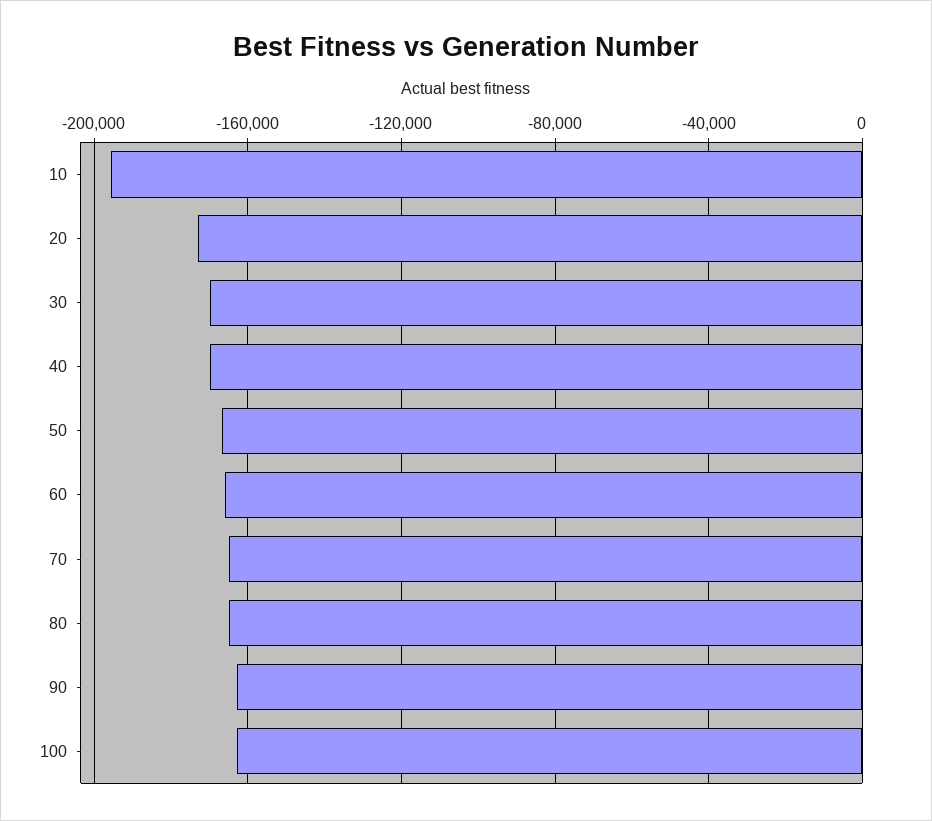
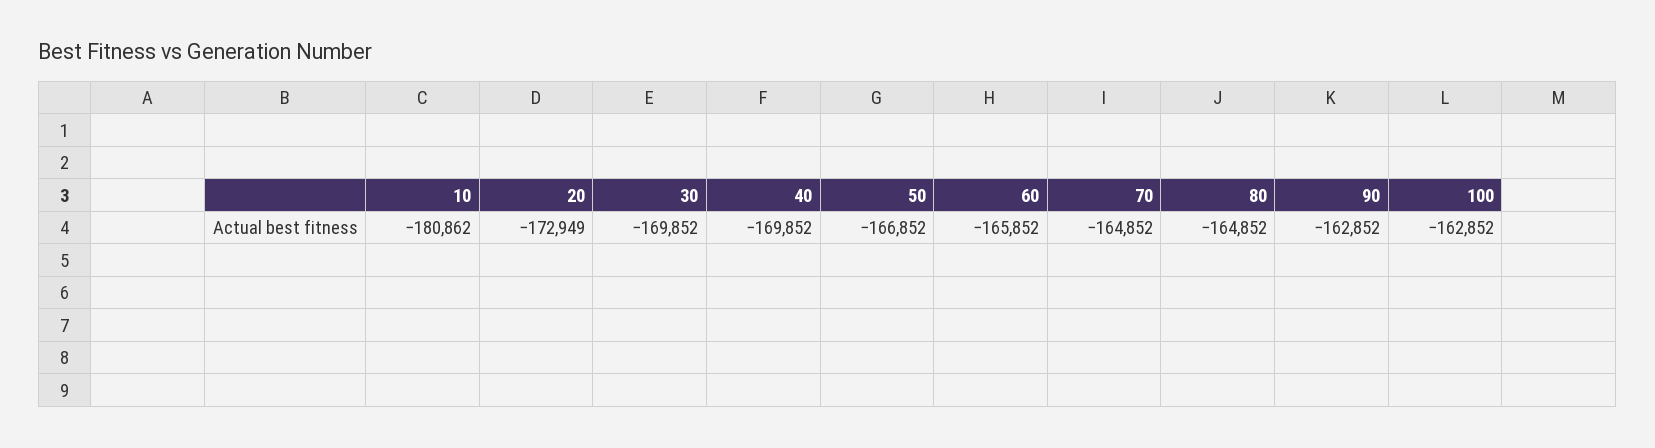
10: -195000 -> -180862

